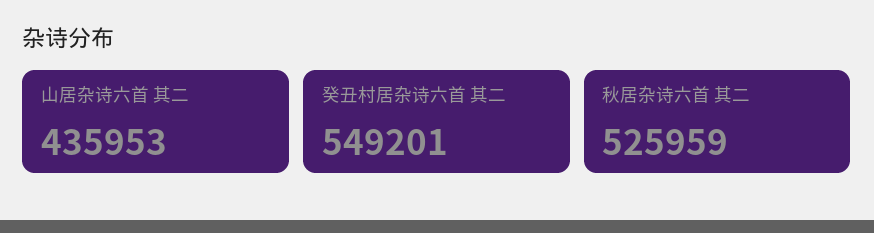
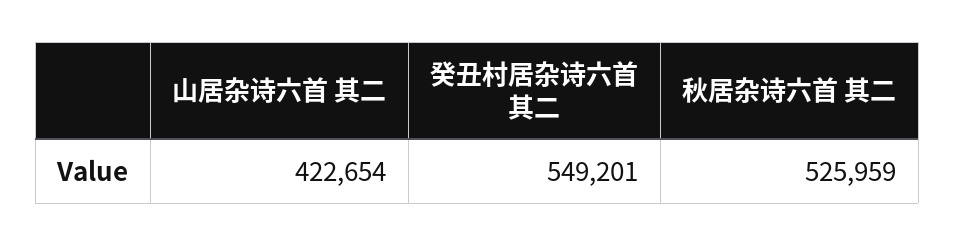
山居杂诗六首 其二: 435953 -> 422654

